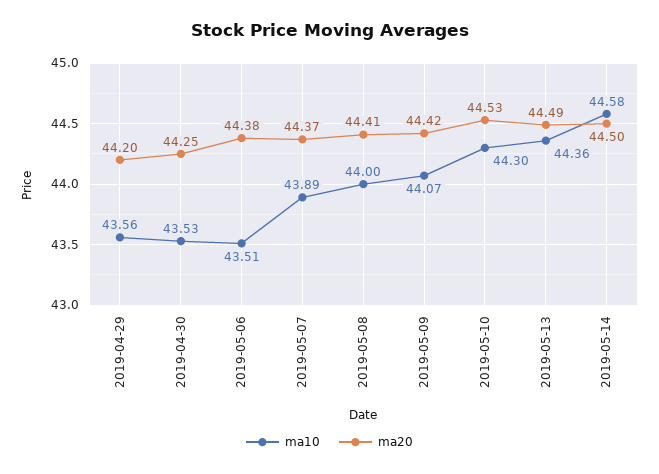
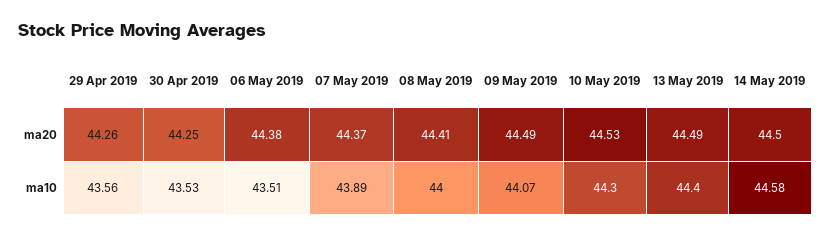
ma20, 2019-04-29: 44.2 -> 44.26
ma20, 2019-05-09: 44.42 -> 44.49
ma10, 2019-05-13: 44.36 -> 44.4

